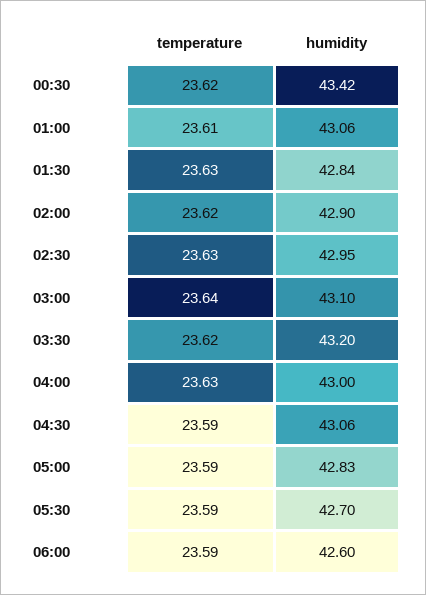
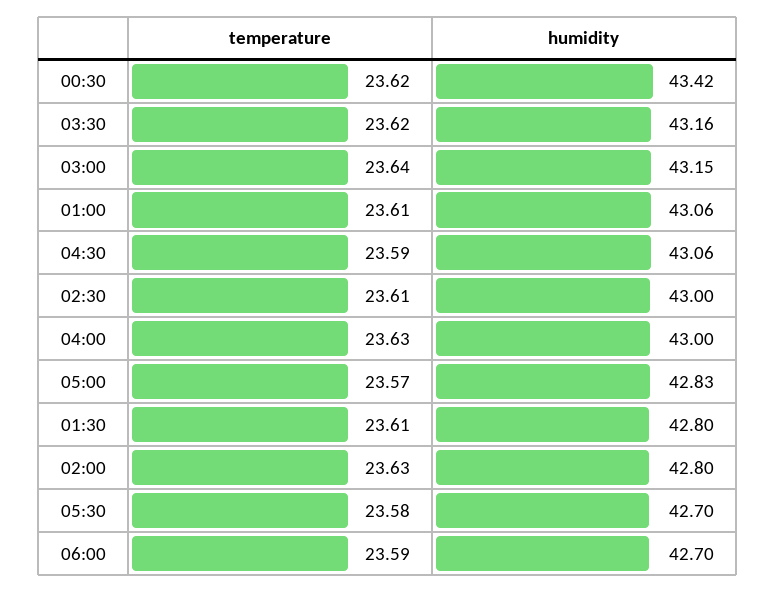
temperature, 01:30: 23.63 -> 23.61
humidity, 01:30: 42.84 -> 42.8
temperature, 02:00: 23.62 -> 23.63
humidity, 02:00: 42.9 -> 42.8
temperature, 02:30: 23.63 -> 23.61
humidity, 02:30: 42.95 -> 43
humidity, 03:00: 43.1 -> 43.15
humidity, 03:30: 43.2 -> 43.16
temperature, 05:00: 23.59 -> 23.57
temperature, 05:30: 23.59 -> 23.58
humidity, 06:00: 42.6 -> 42.7

